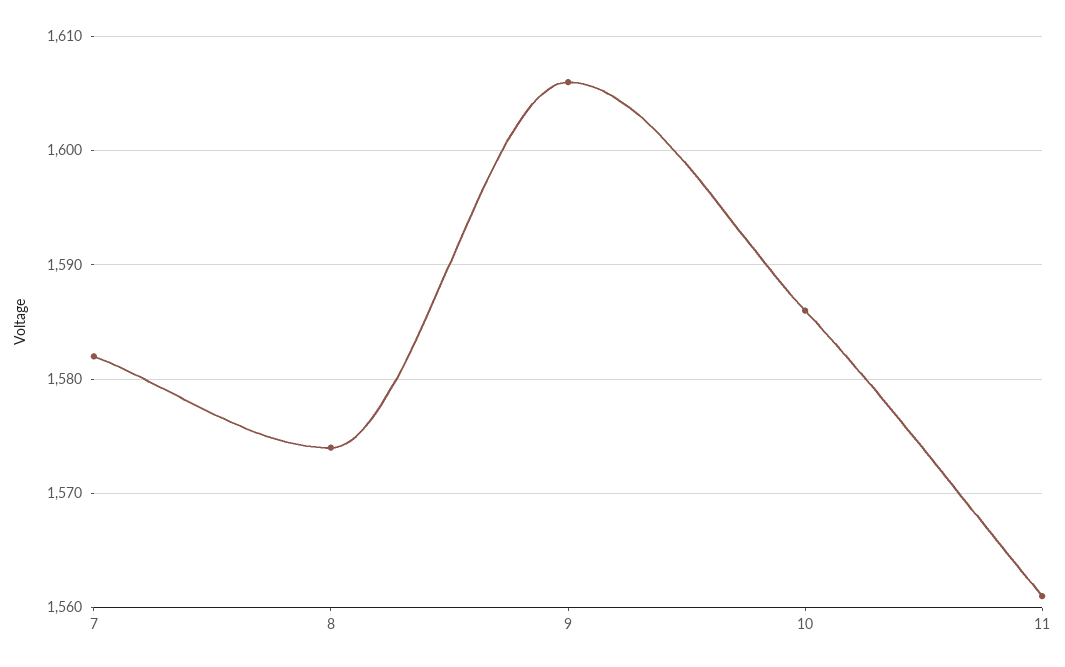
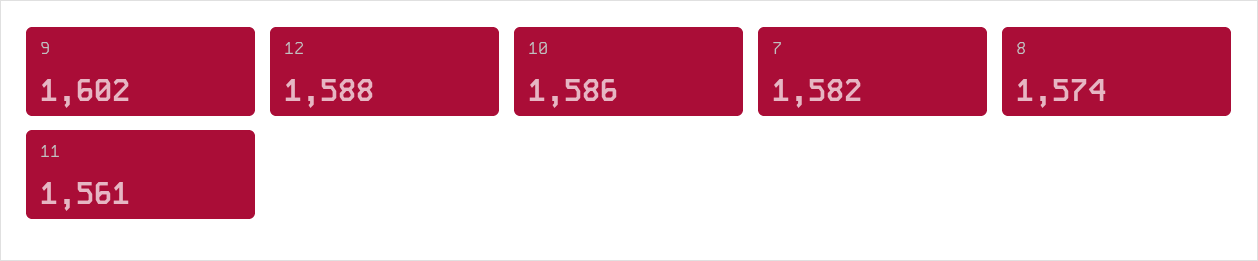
9: 1606 -> 1602
12: none -> 1588

